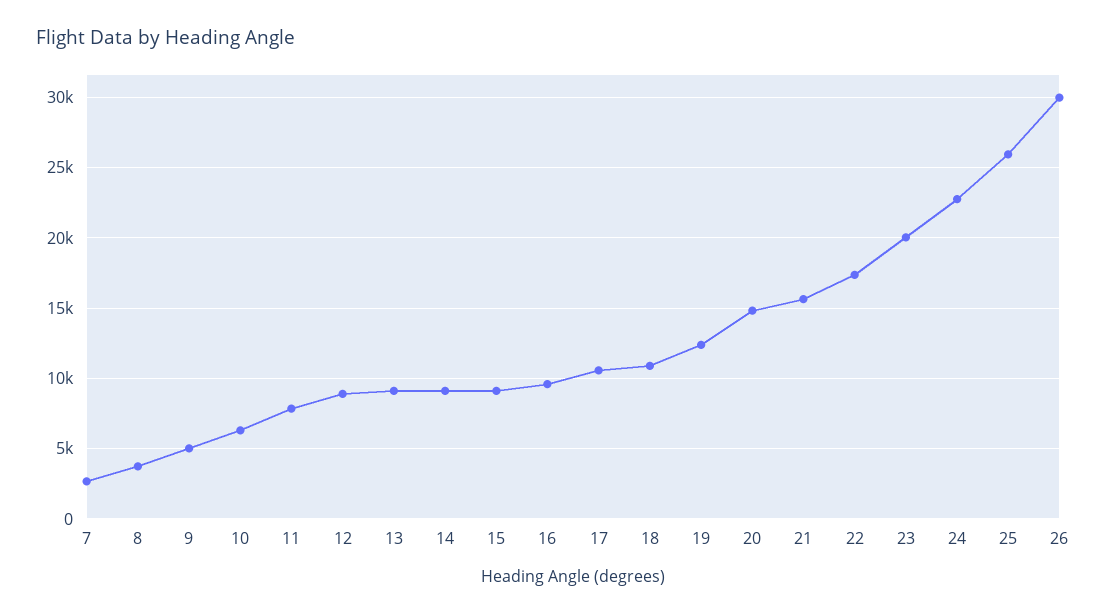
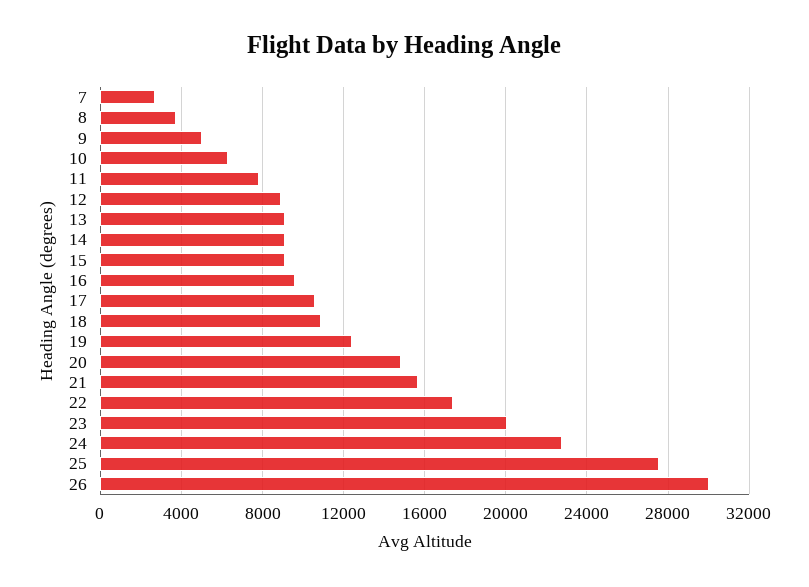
25: 26000 -> 27500

